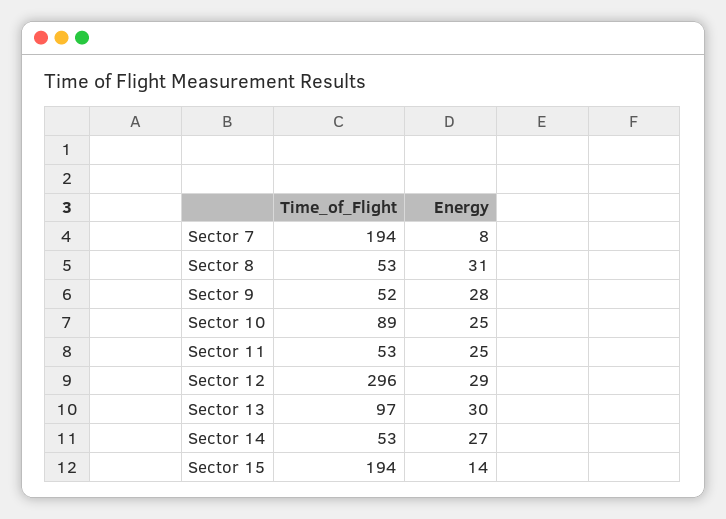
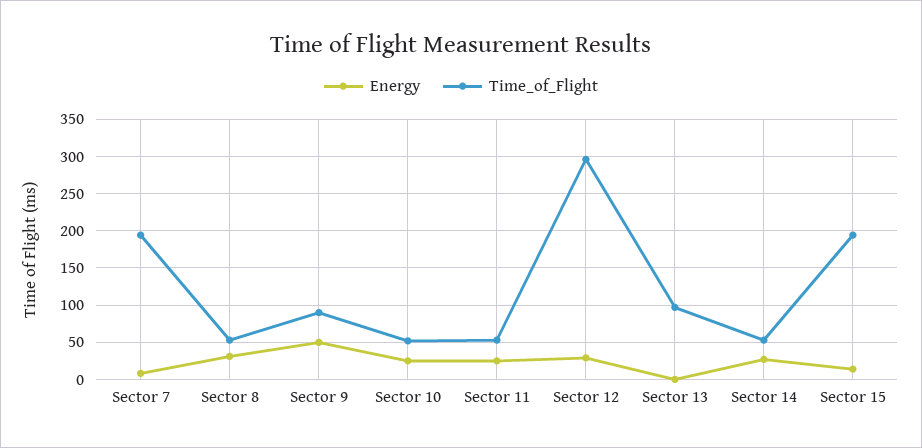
Time_of_Flight, Sector 9: 52 -> 90
Energy, Sector 9: 28 -> 50
Time_of_Flight, Sector 10: 89 -> 50
Energy, Sector 13: 30 -> 0

